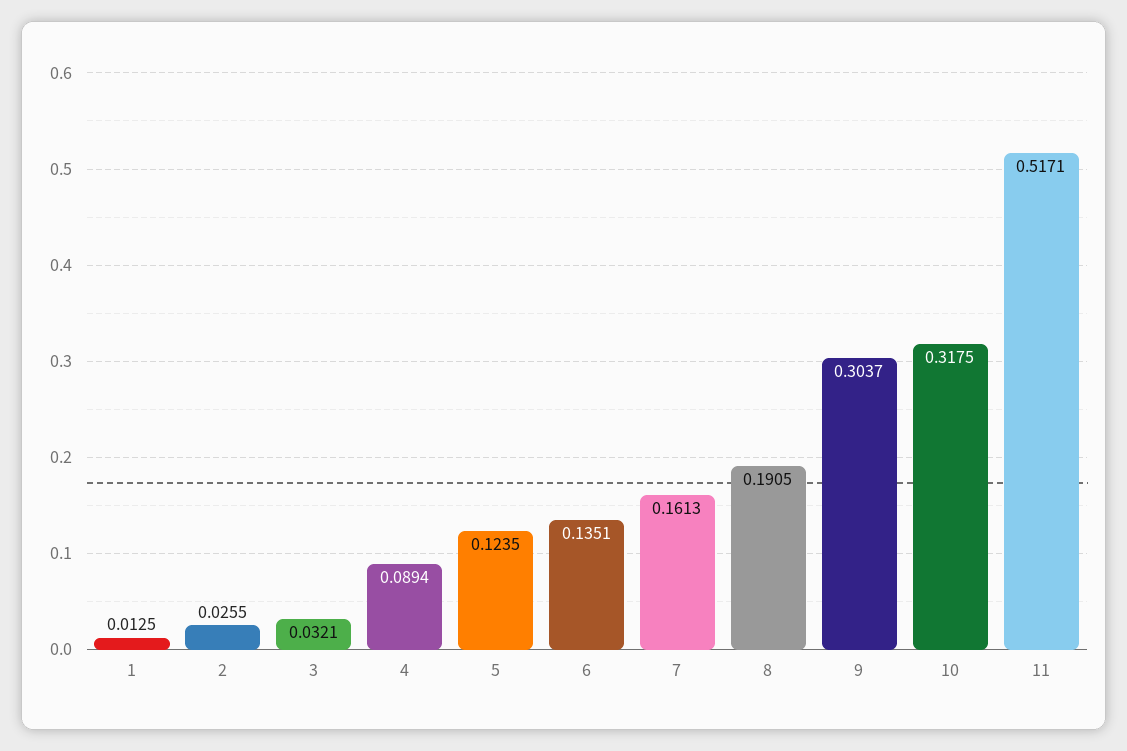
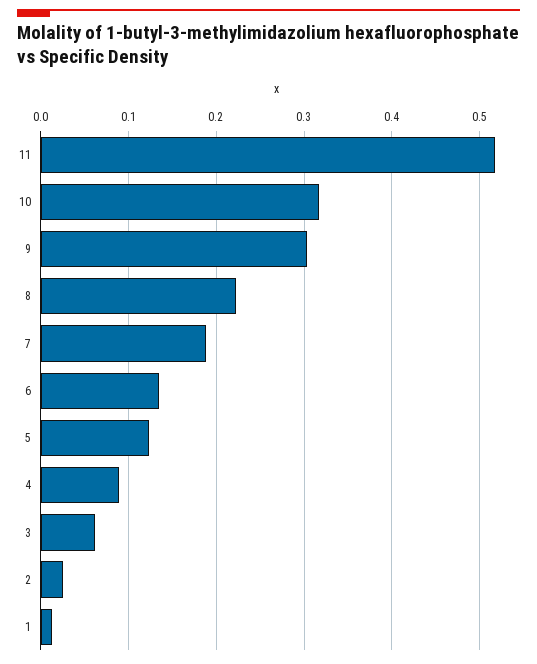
3: 0.0321 -> 0.06
7: 0.1613 -> 0.19
8: 0.1905 -> 0.22

